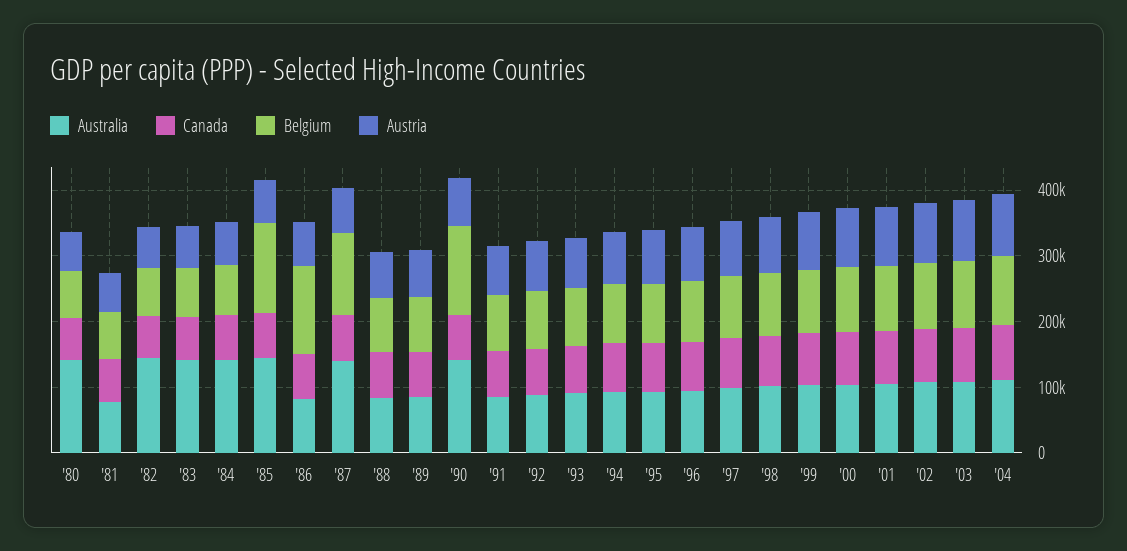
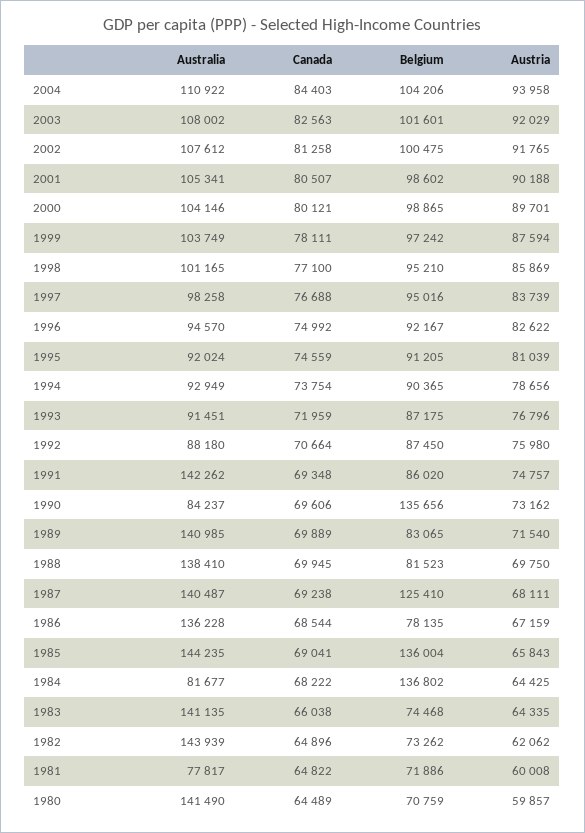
Australia, '84: 140000 -> 81677
Belgium, '84: 80000 -> 136802
Australia, '86: 80000 -> 136228
Belgium, '86: 140000 -> 78135
Australia, '88: 80000 -> 138410
Australia, '89: 80000 -> 140985
Australia, '90: 140000 -> 84237
Australia, '91: 80000 -> 142262

